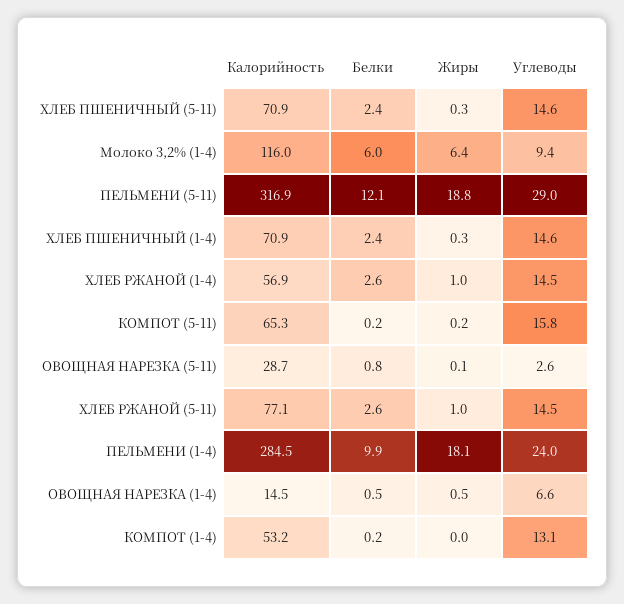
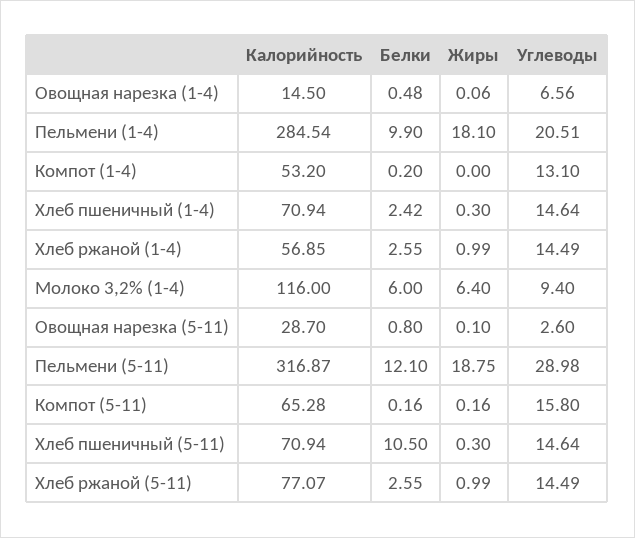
Белки, ХЛЕБ ПШЕНИЧНЫЙ (5-11): 2.4 -> 10.5
Углеводы, ПЕЛЬМЕНИ (1-4): 24 -> 20.51
Жиры, ОВОЩНАЯ НАРЕЗКА (1-4): 0.5 -> 0.06

